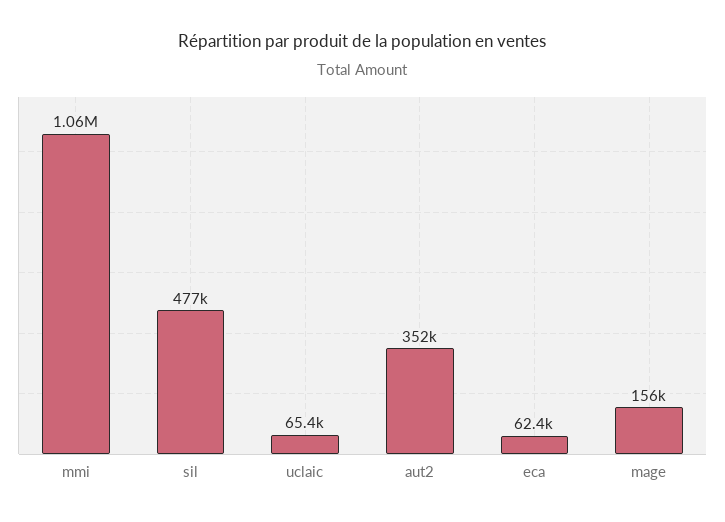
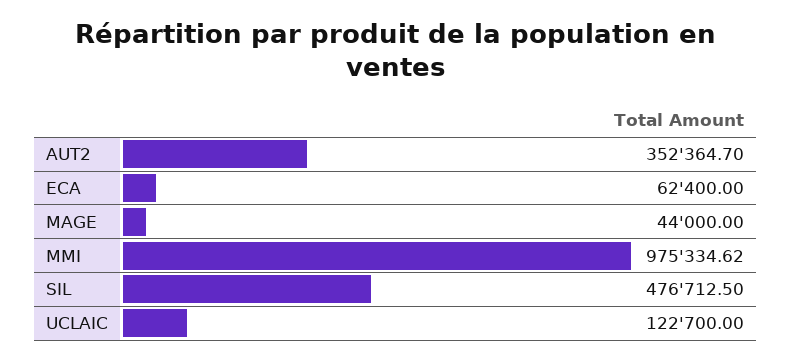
mmi: 1060000 -> 975334.62
uclaic: 65400 -> 122700
mage: 156000 -> 44000

